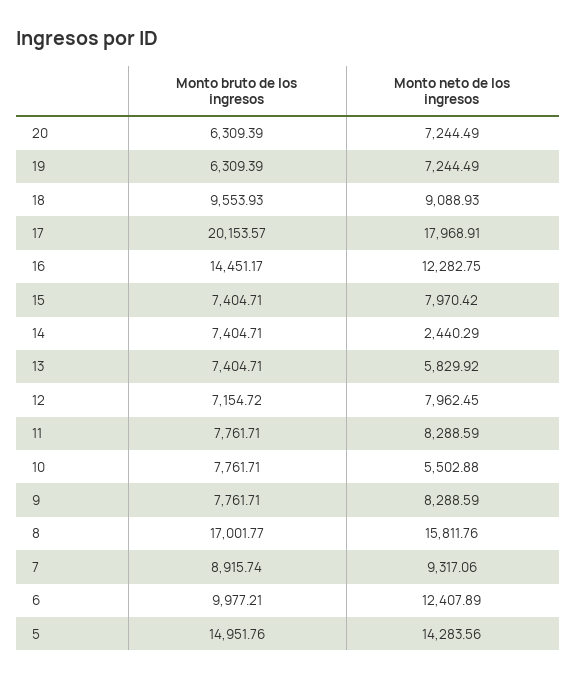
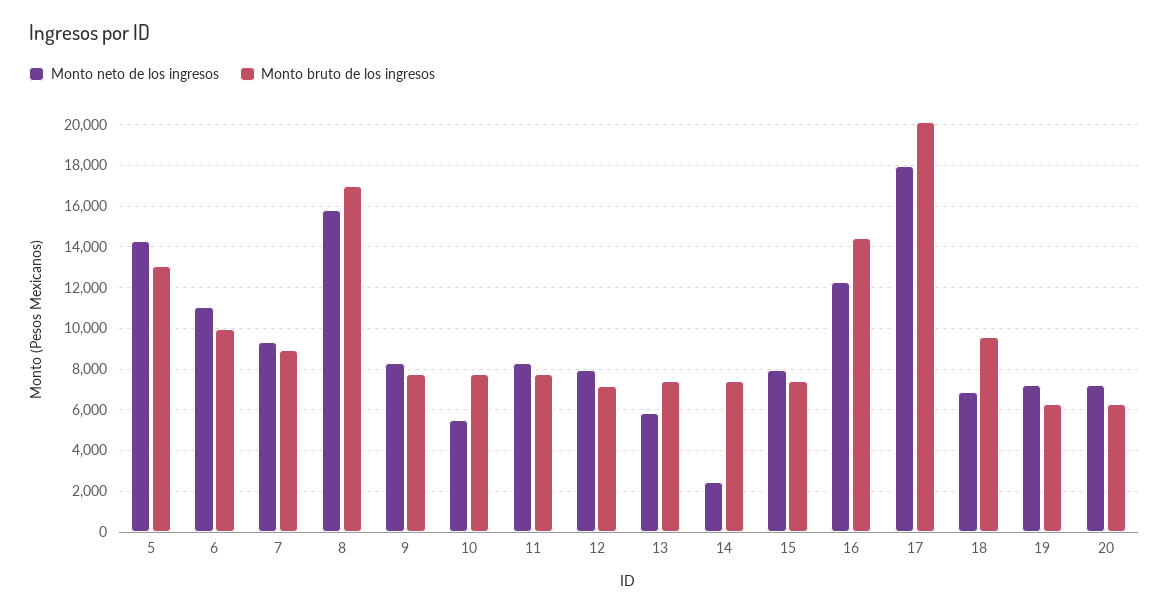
Monto neto de los ingresos, 18: 9088.93 -> 7000
Monto neto de los ingresos, 6: 12407.89 -> 11000
Monto bruto de los ingresos, 5: 14951.76 -> 13000

